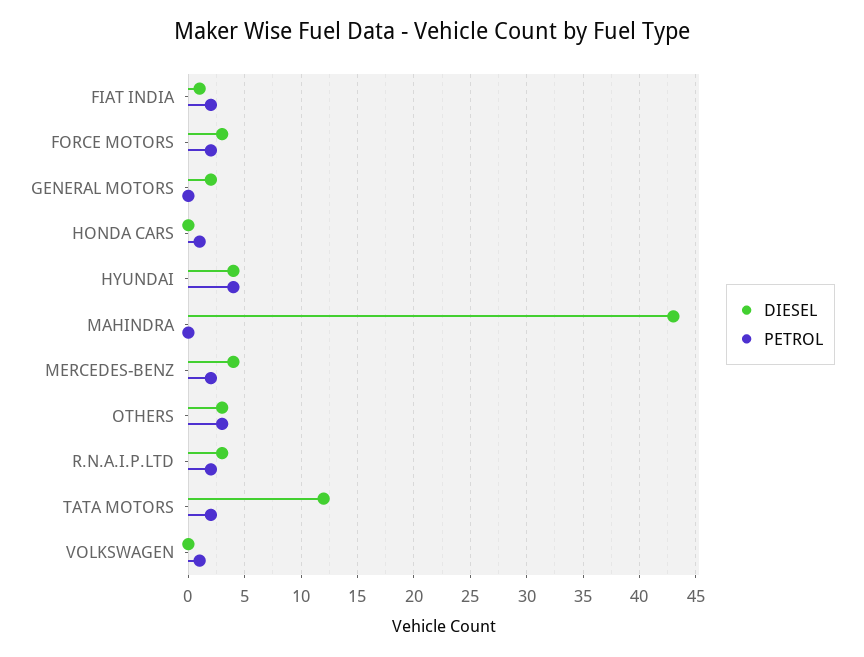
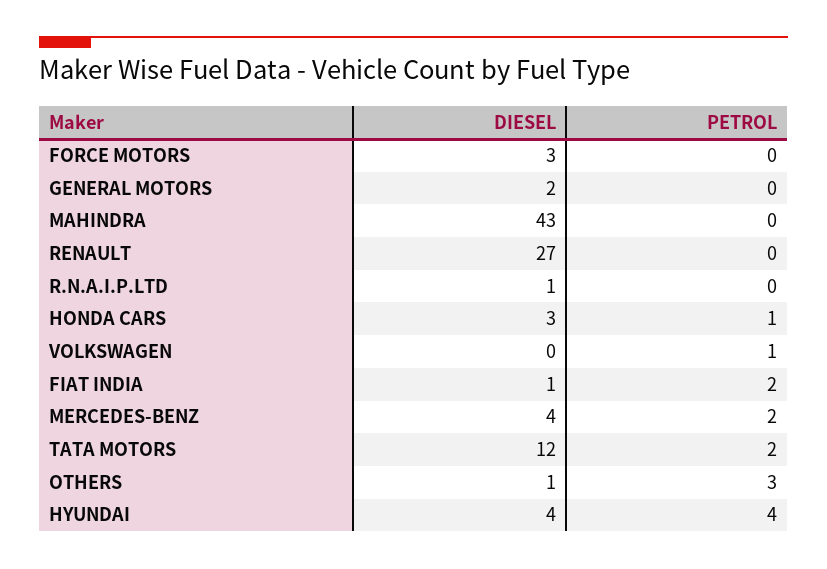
PETROL, FORCE MOTORS: 2 -> 0
DIESEL, HONDA CARS: 0 -> 3
DIESEL, OTHERS: 3 -> 1
DIESEL, R.N.A.I.P.LTD: 3 -> 1
PETROL, R.N.A.I.P.LTD: 2 -> 0
DIESEL, RENAULT: none -> 27
PETROL, RENAULT: none -> 0

